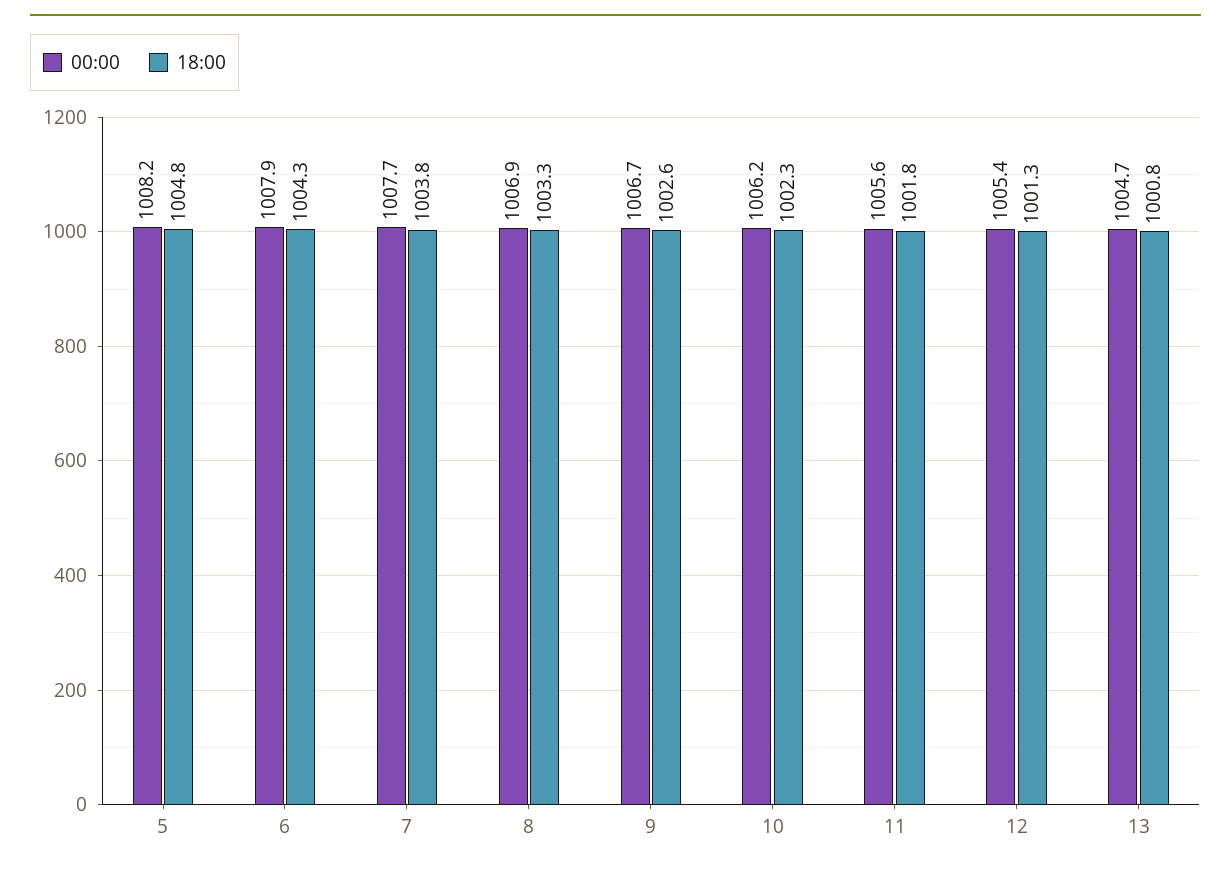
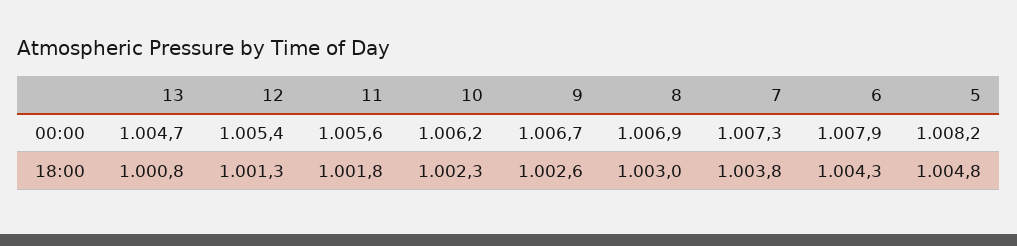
00:00, 7: 1007.7 -> 1007.3
18:00, 8: 1003.3 -> 1003

